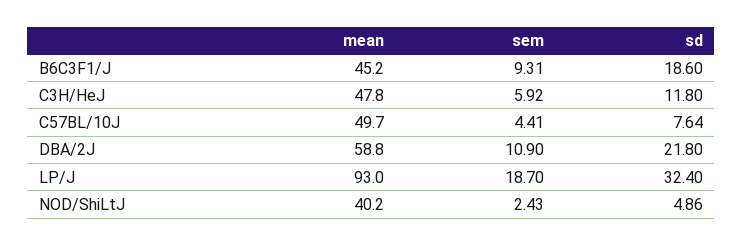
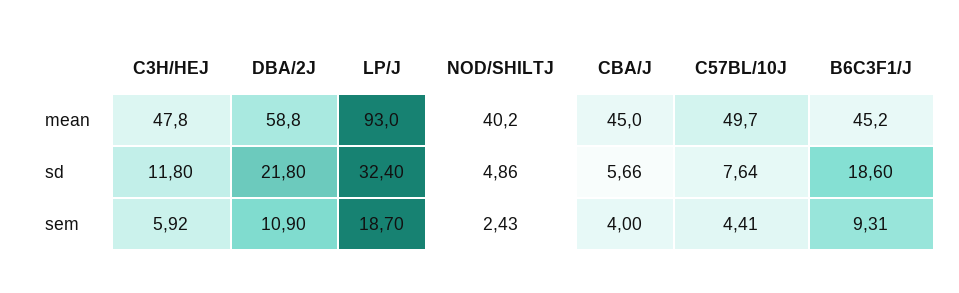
mean, CBA/J: none -> 45
sd, CBA/J: none -> 5.66
sem, CBA/J: none -> 4

